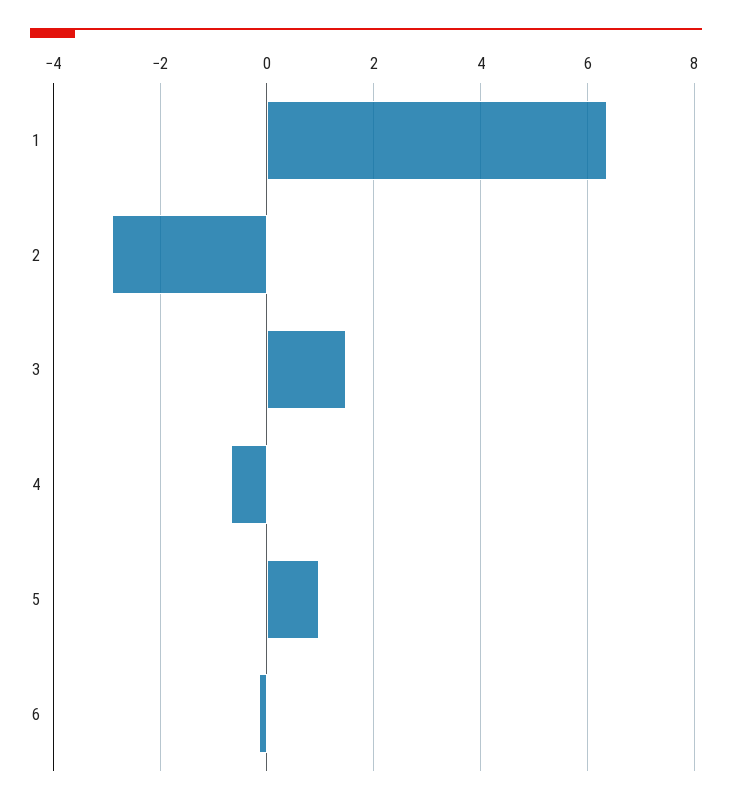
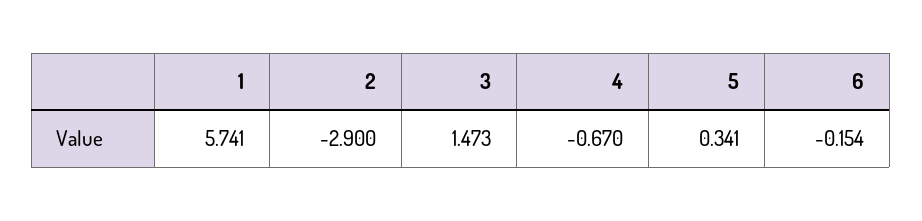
1: 6.4 -> 5.741
5: 1 -> 0.341

